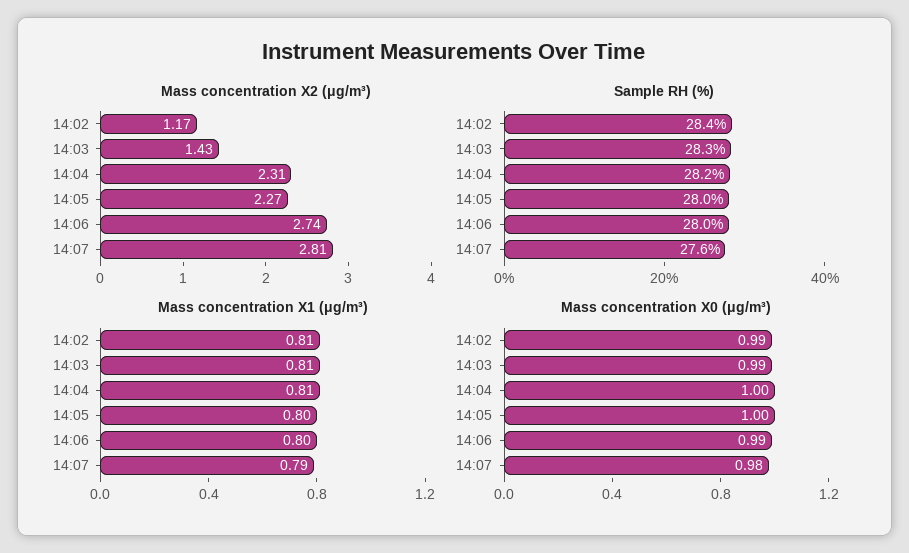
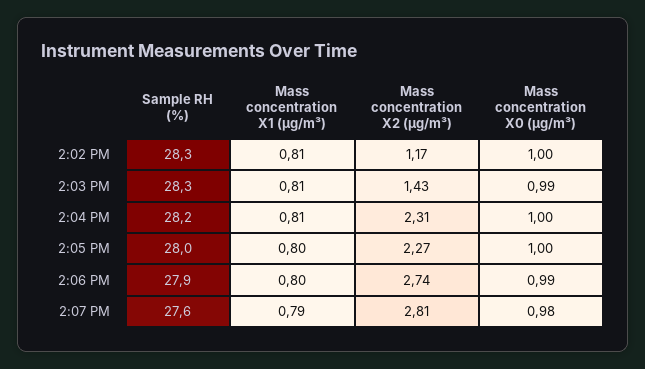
Sample RH (%), 14:02: 28.4 -> 28.3
Sample RH (%), 14:06: 28 -> 27.9
Mass concentration X0 (μg/m³), 14:02: 0.99 -> 1

